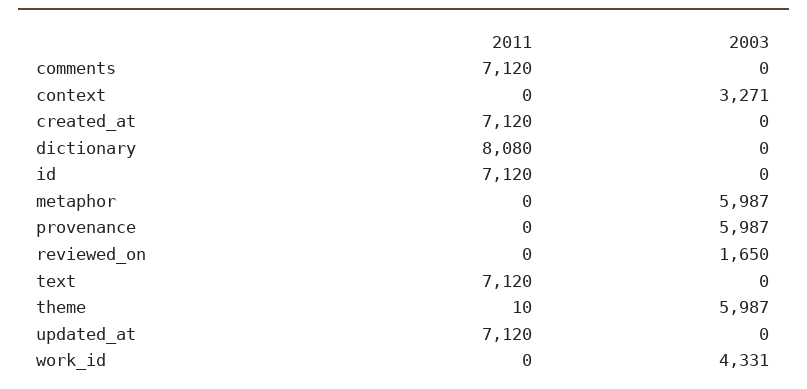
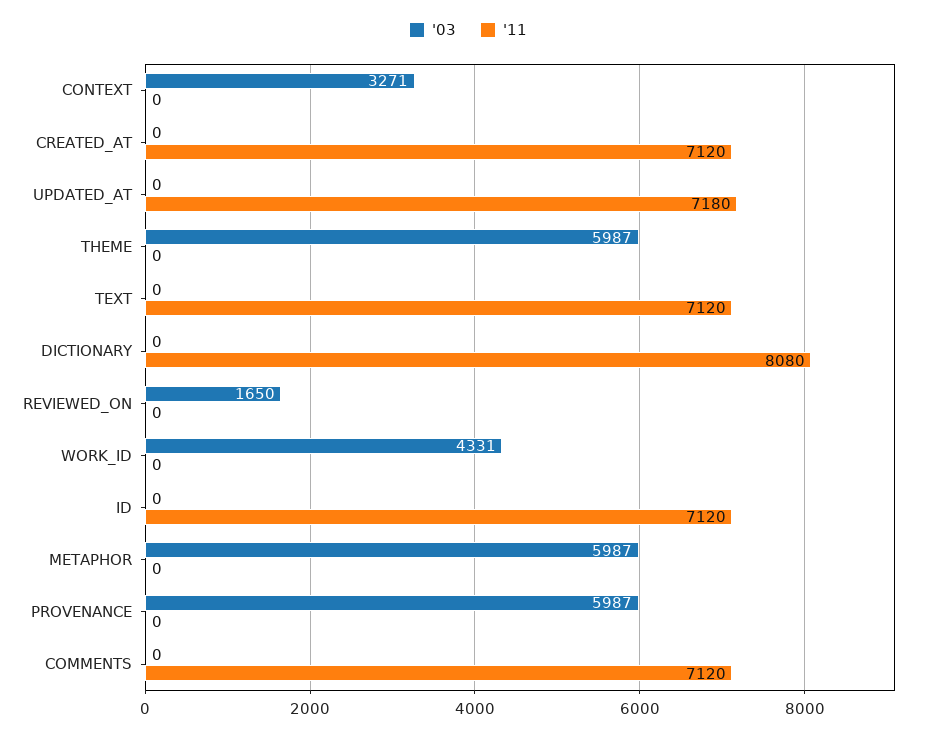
2011, theme: 10 -> 0
2011, updated_at: 7120 -> 7180

